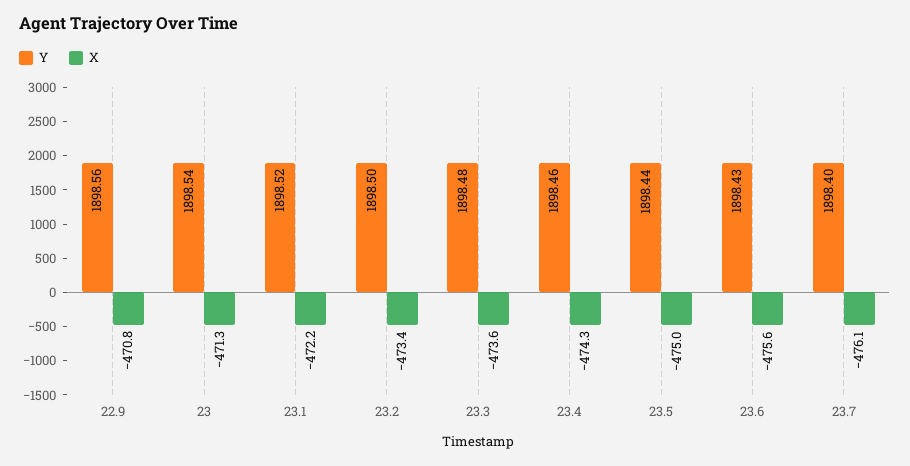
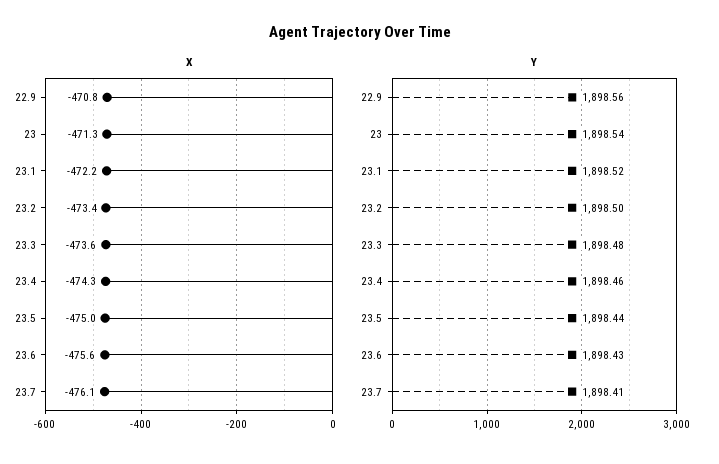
Y, 23.7: 1898.4 -> 1898.41

